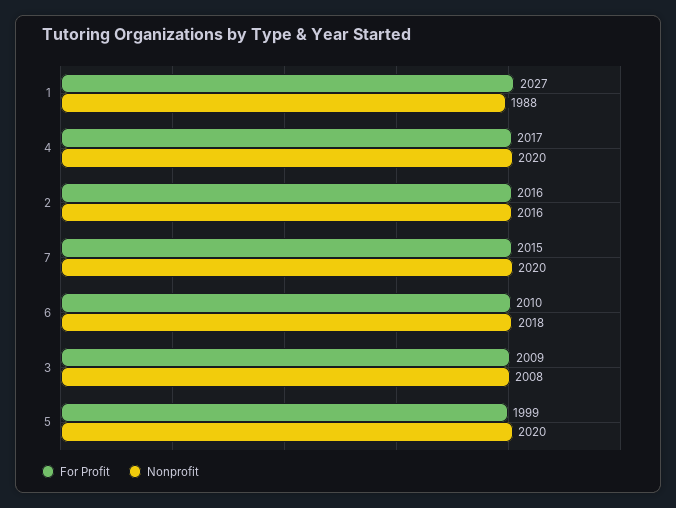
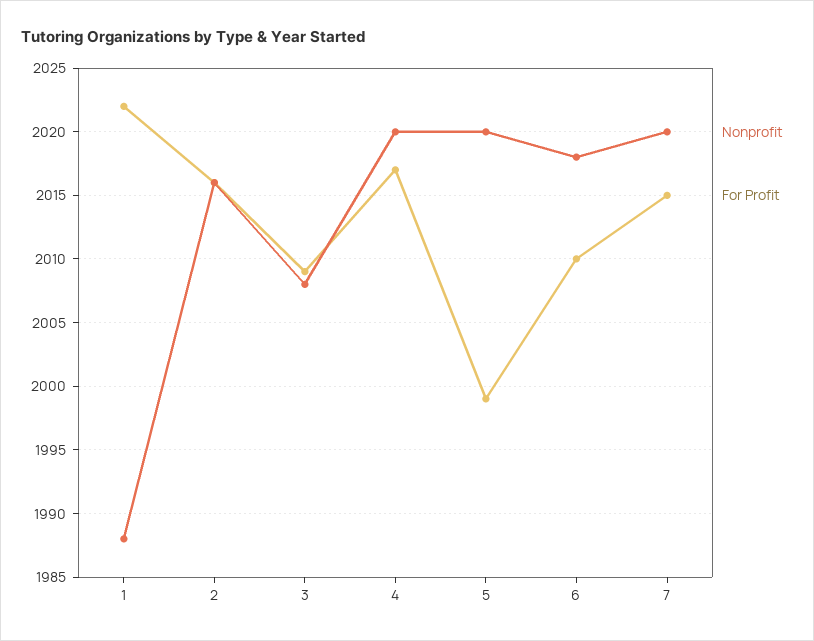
For Profit, 1: 2027 -> 2022

